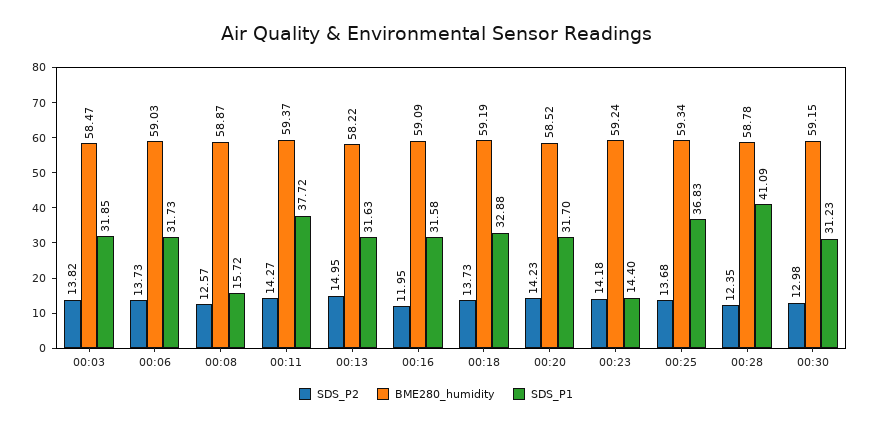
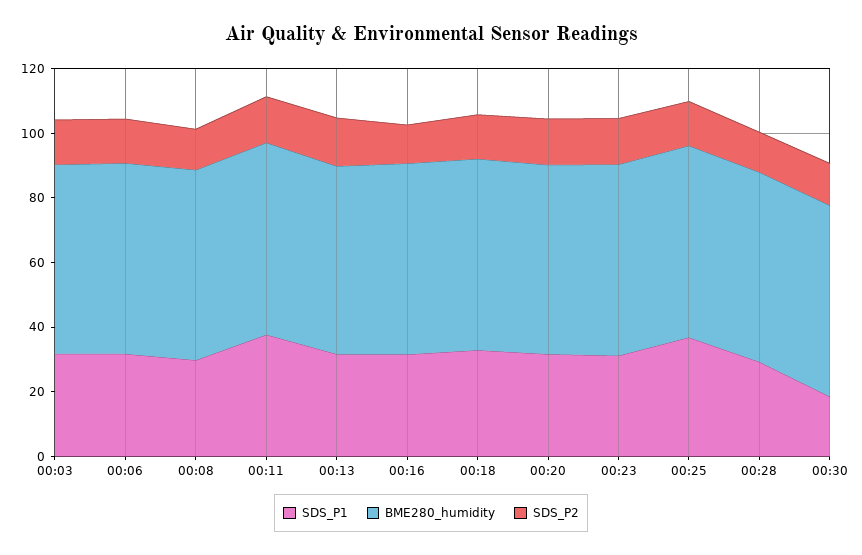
SDS_P1, 00:08: 15.72 -> 30
SDS_P1, 00:23: 14.4 -> 30
SDS_P1, 00:28: 41.09 -> 30
SDS_P1, 00:30: 31.23 -> 20

